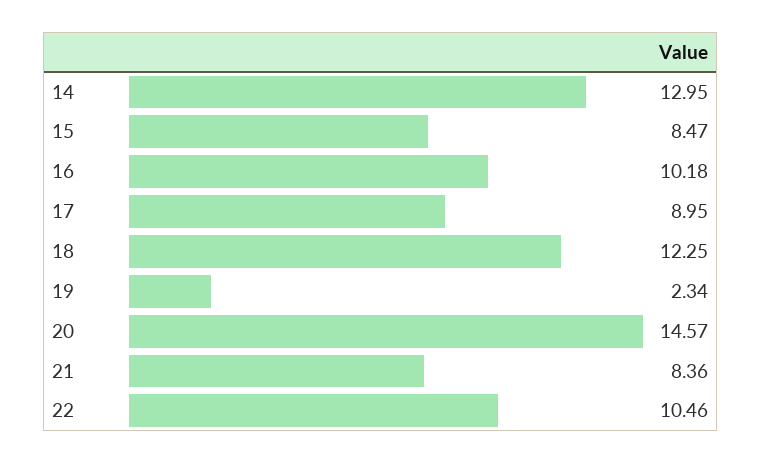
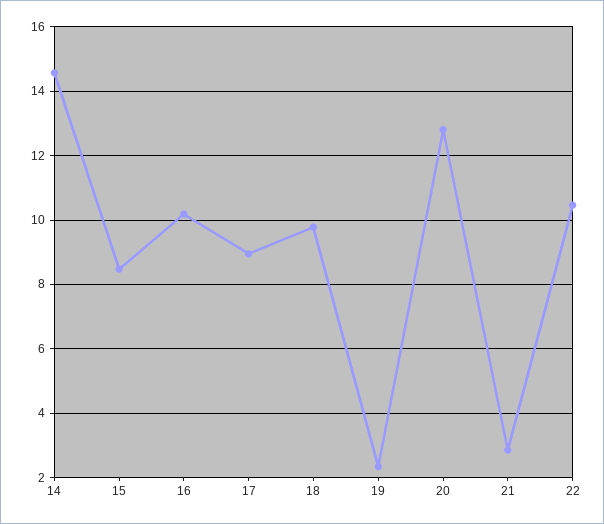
14: 12.95 -> 14.6
18: 12.25 -> 9.8
20: 14.57 -> 12.8
21: 8.36 -> 2.8

